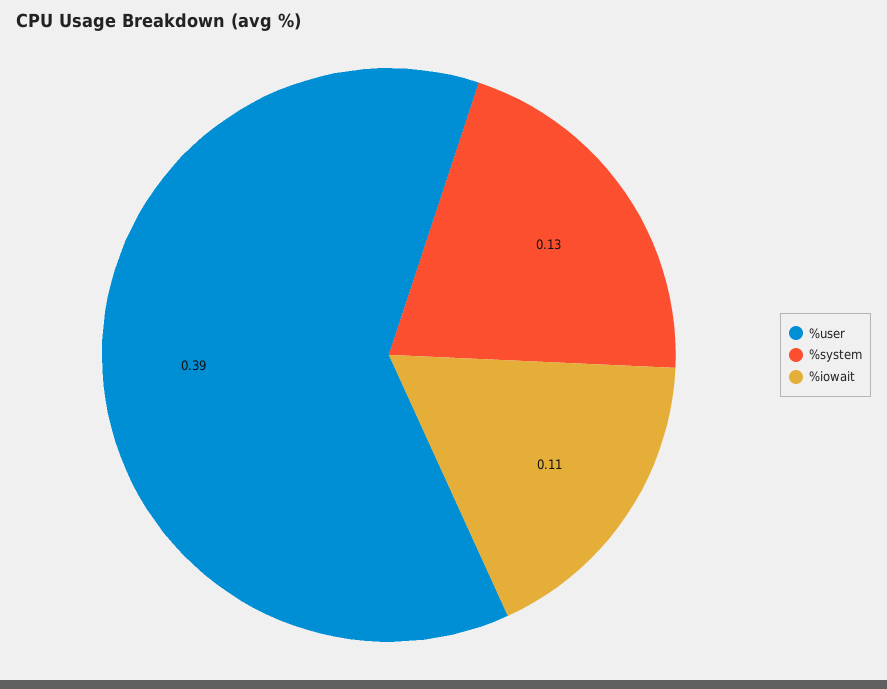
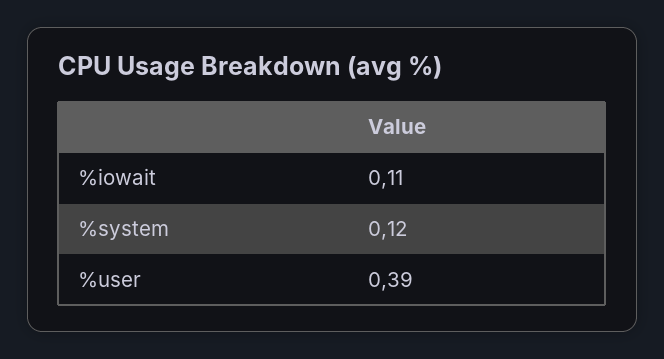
%system: 0.13 -> 0.12

